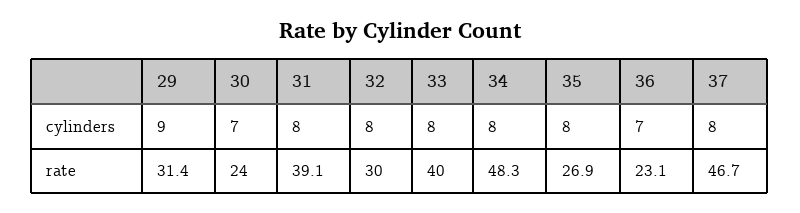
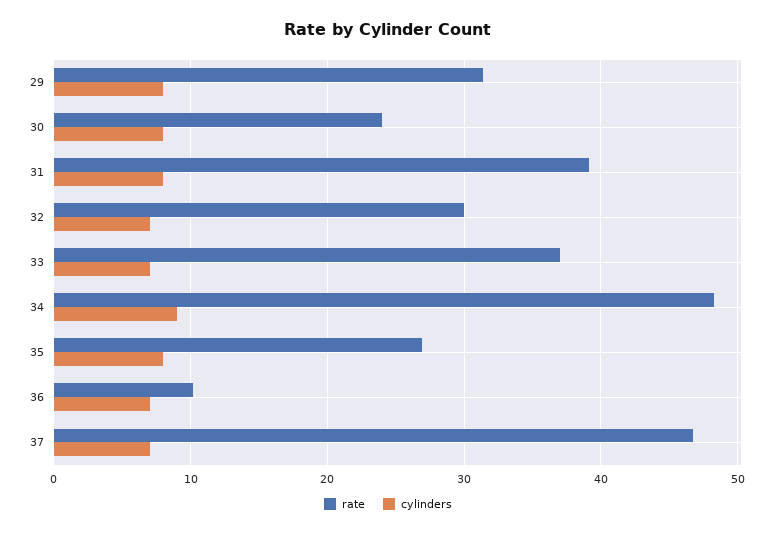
cylinders, 29: 9 -> 8
cylinders, 30: 7 -> 8
cylinders, 32: 8 -> 7
cylinders, 33: 8 -> 7
cylinders, 34: 8 -> 9
cylinders, 37: 8 -> 7
rate, 33: 40 -> 37
rate, 36: 23.1 -> 10

